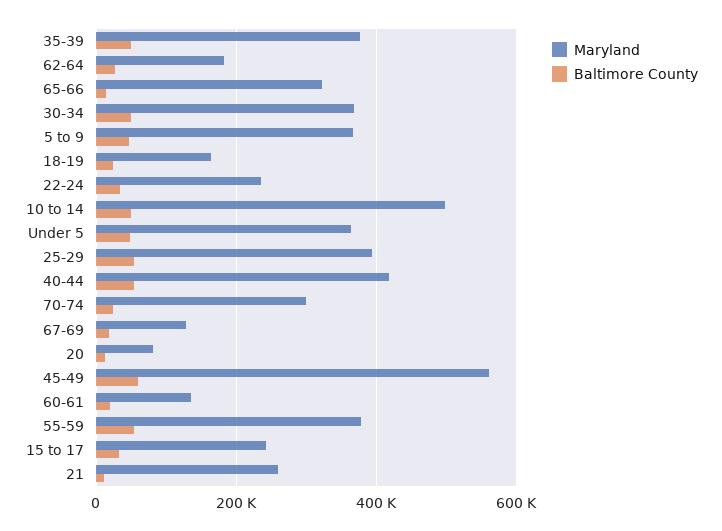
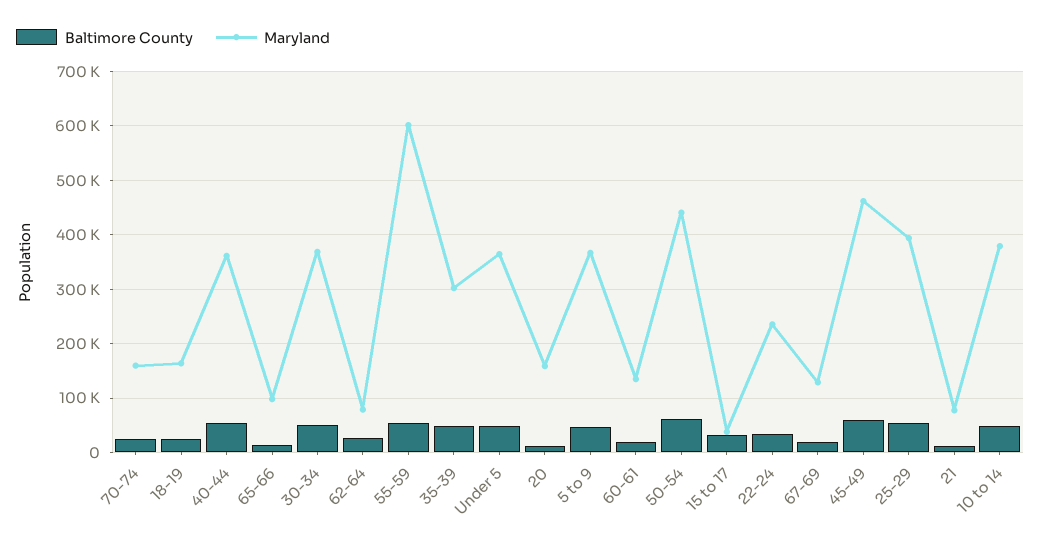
Maryland, 35-39: 380000 -> 300000
Maryland, 62-64: 180000 -> 80000
Maryland, 65-66: 320000 -> 100000
Maryland, 10 to 14: 500000 -> 380000
Maryland, 40-44: 420000 -> 360000
Maryland, 70-74: 300000 -> 160000
Maryland, 20: 80000 -> 160000
Maryland, 45-49: 560000 -> 460000
Maryland, 55-59: 380000 -> 600000
Maryland, 15 to 17: 240000 -> 40000
Maryland, 21: 260000 -> 80000
Baltimore County, 50-54: none -> 60000
Maryland, 50-54: none -> 440000

